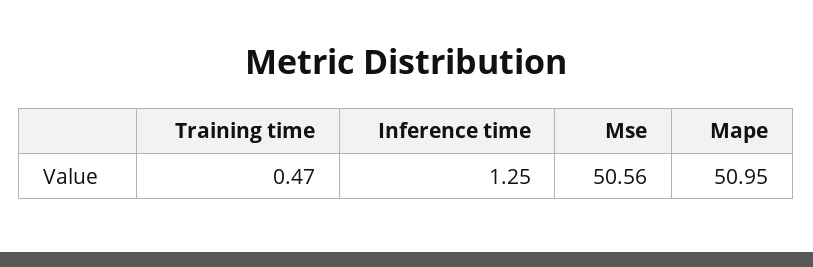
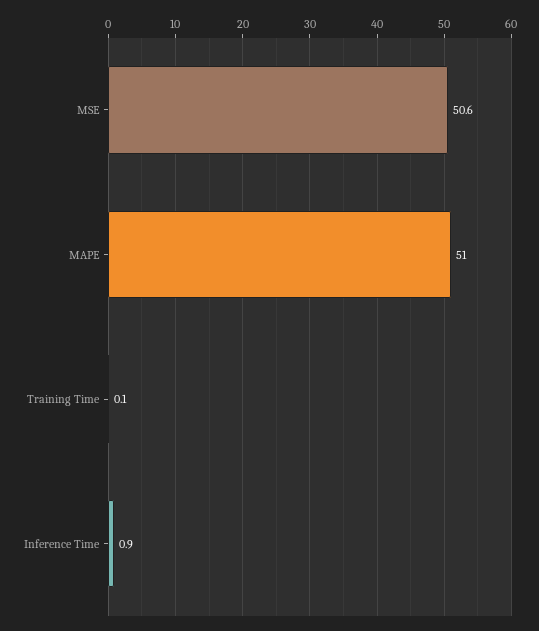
Training time: 0.47 -> 0.1
Inference time: 1.25 -> 0.9

